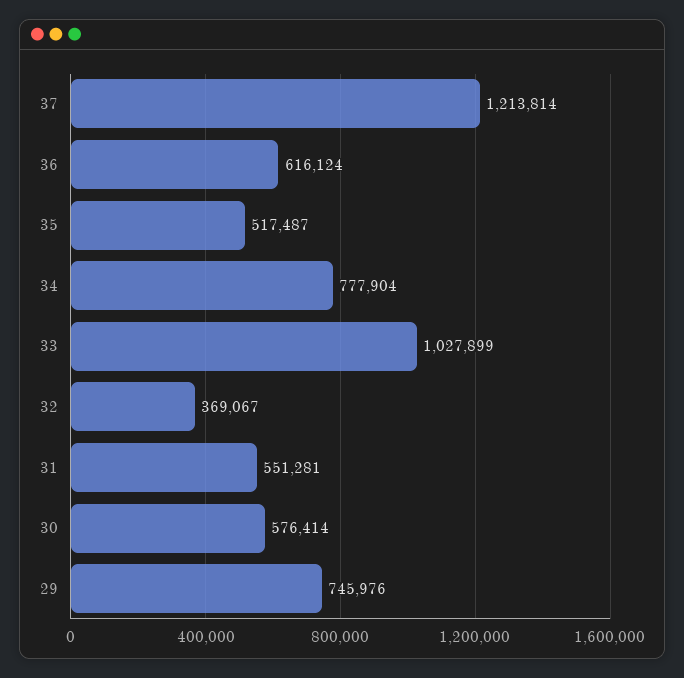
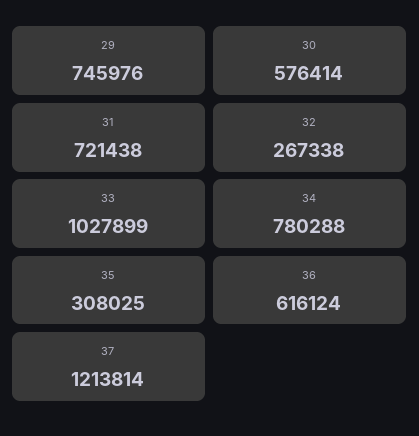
35: 517487 -> 308025
34: 777904 -> 780288
32: 369067 -> 267338
31: 551281 -> 721438

